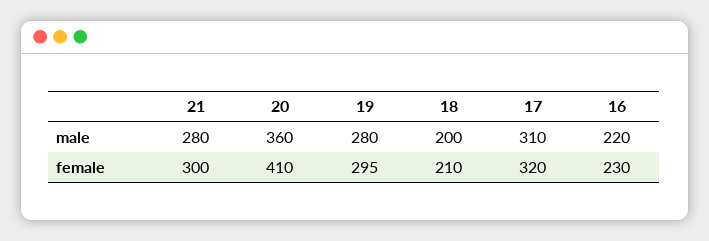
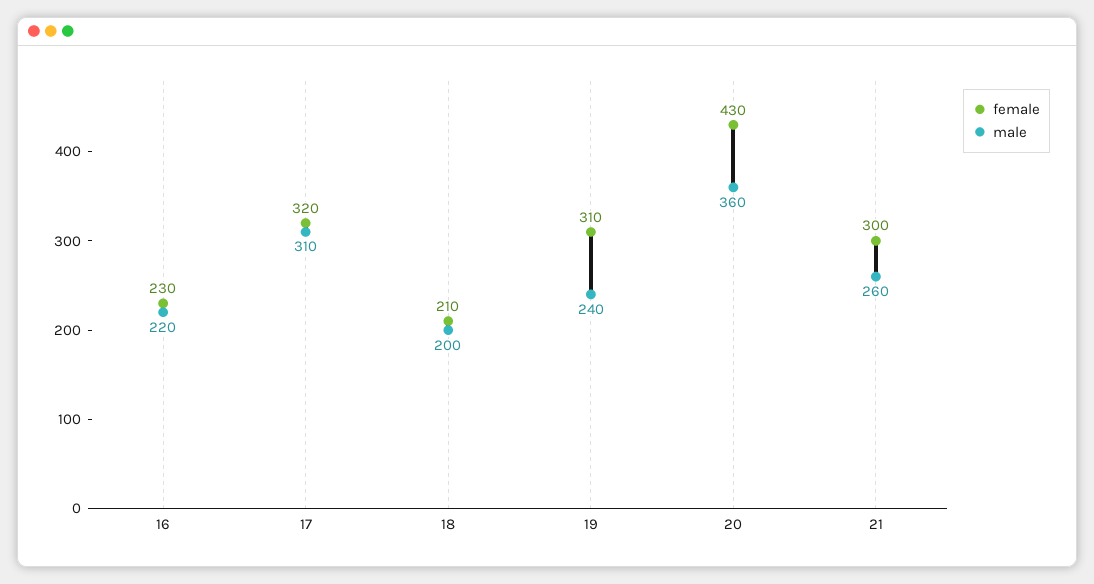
male, 21: 280 -> 260
male, 19: 280 -> 240
female, 20: 410 -> 430
female, 19: 295 -> 310

